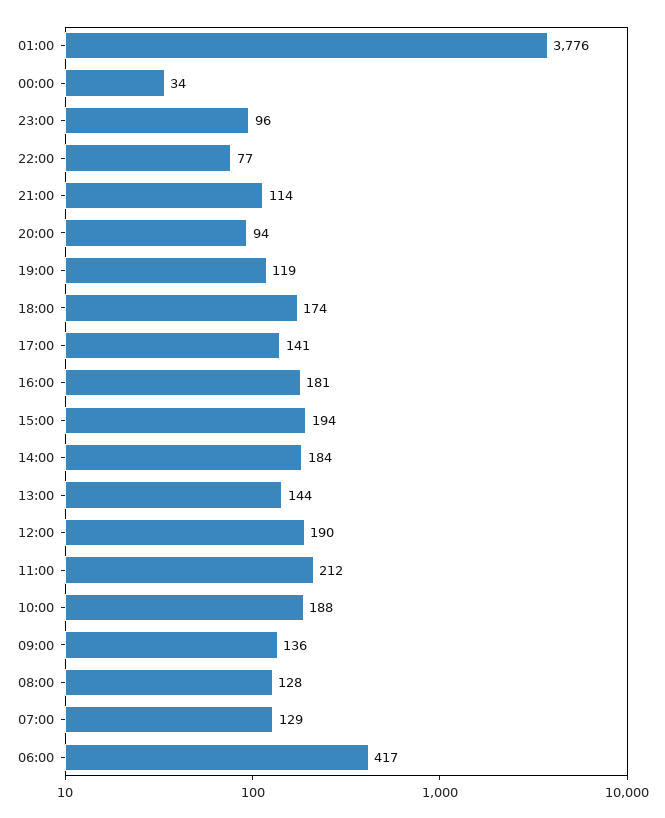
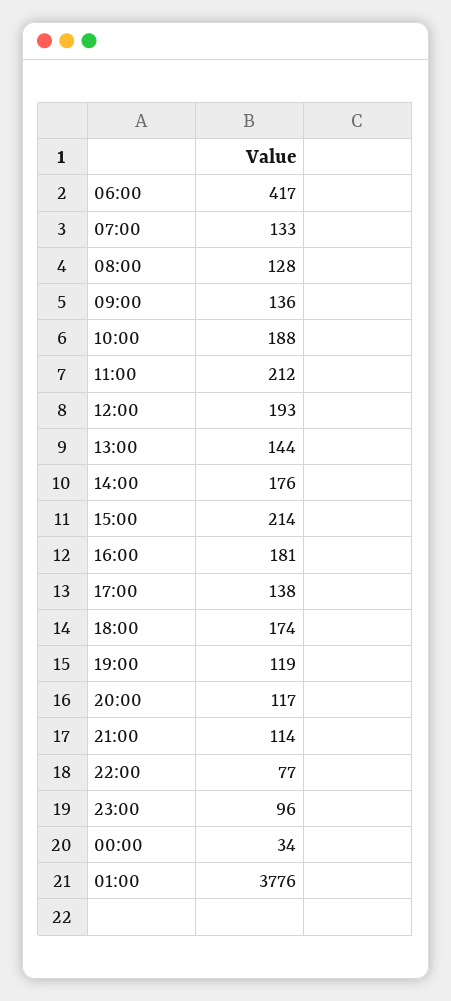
20:00: 94 -> 117
17:00: 141 -> 138
15:00: 194 -> 214
14:00: 184 -> 176
12:00: 190 -> 193
07:00: 129 -> 133

